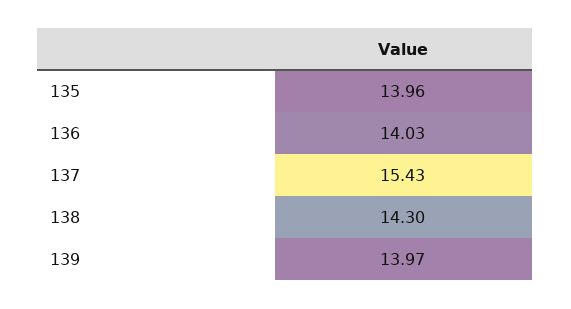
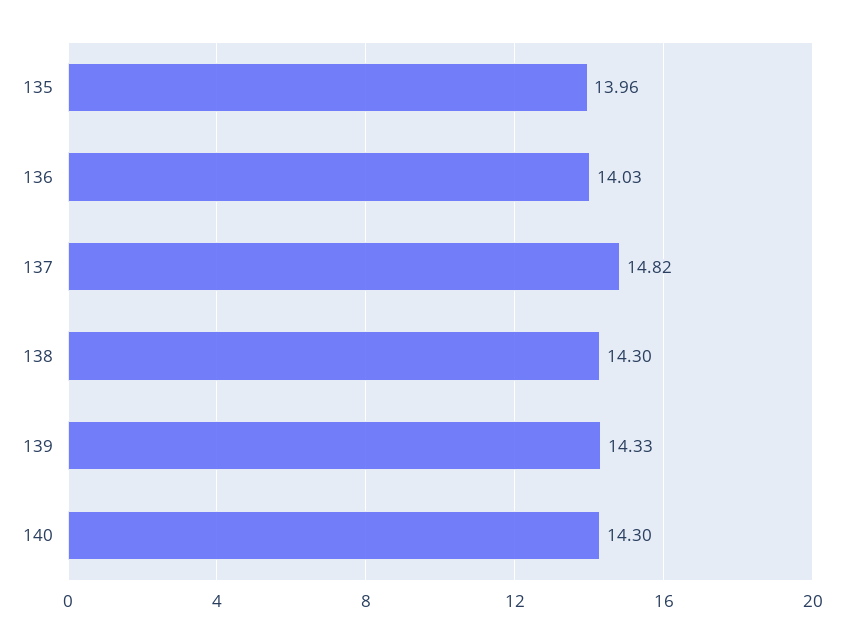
137: 15.43 -> 14.82
139: 13.97 -> 14.33
140: none -> 14.3

